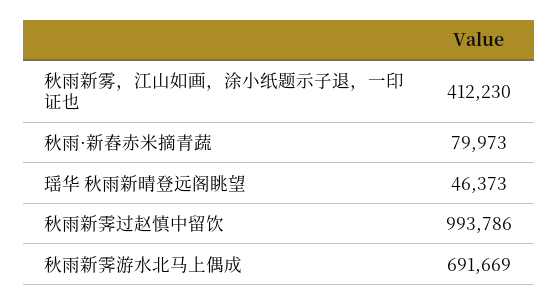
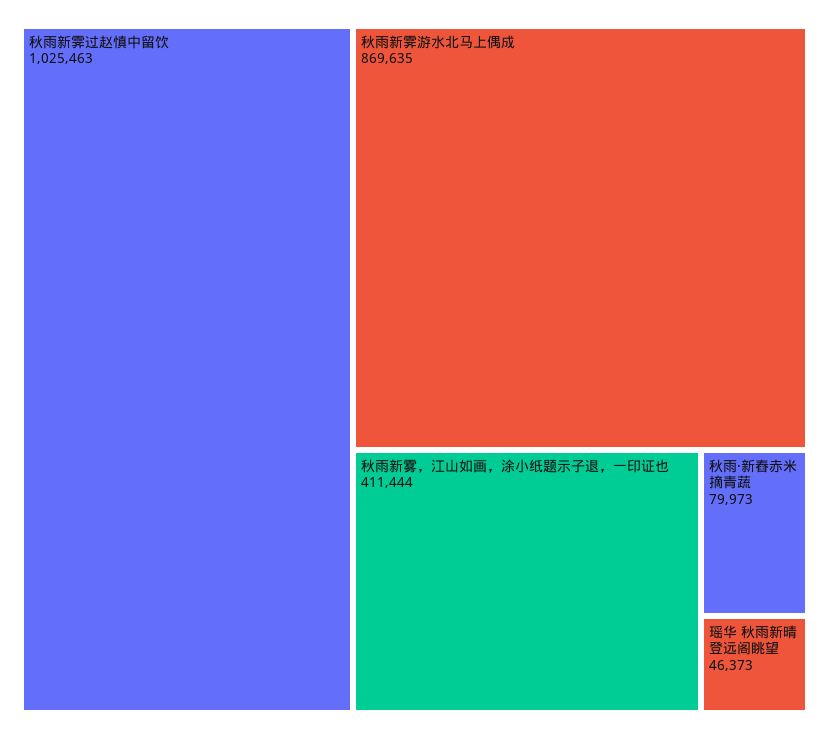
秋雨新雾，江山如画，涂小纸题示子退，一印证也: 412230 -> 411444
秋雨新霁过赵慎中留饮: 993786 -> 1025463
秋雨新霁游水北马上偶成: 691669 -> 869635

